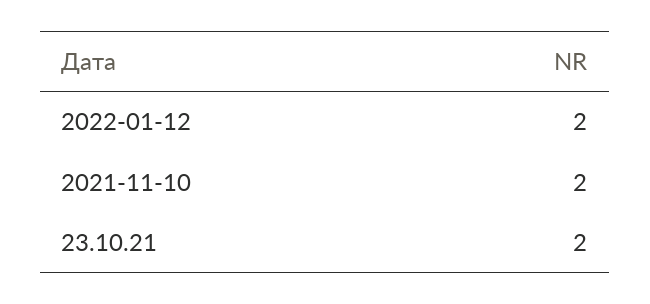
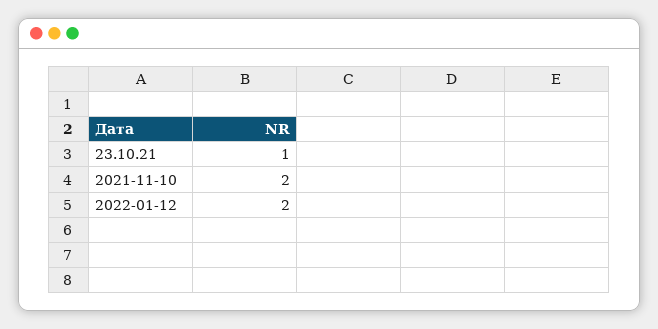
23.10.21: 2 -> 1

